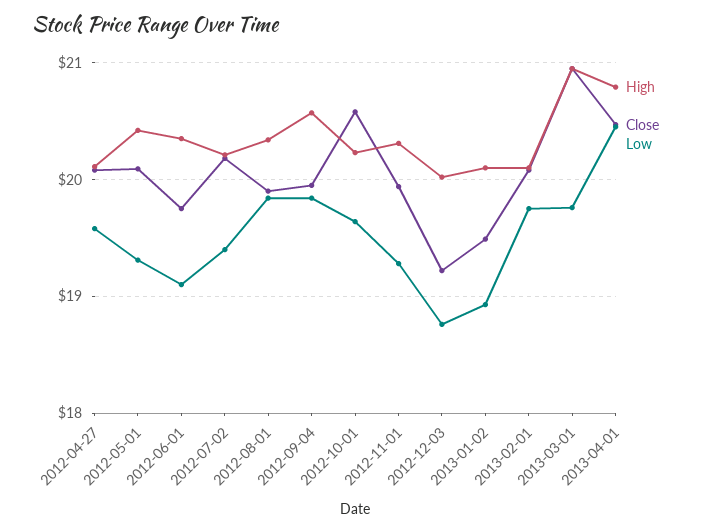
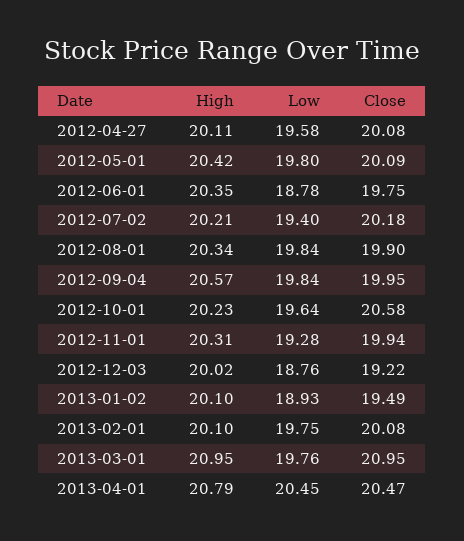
Low, 2012-05-01: 19.3 -> 19.8
Low, 2012-06-01: 19.1 -> 18.78

